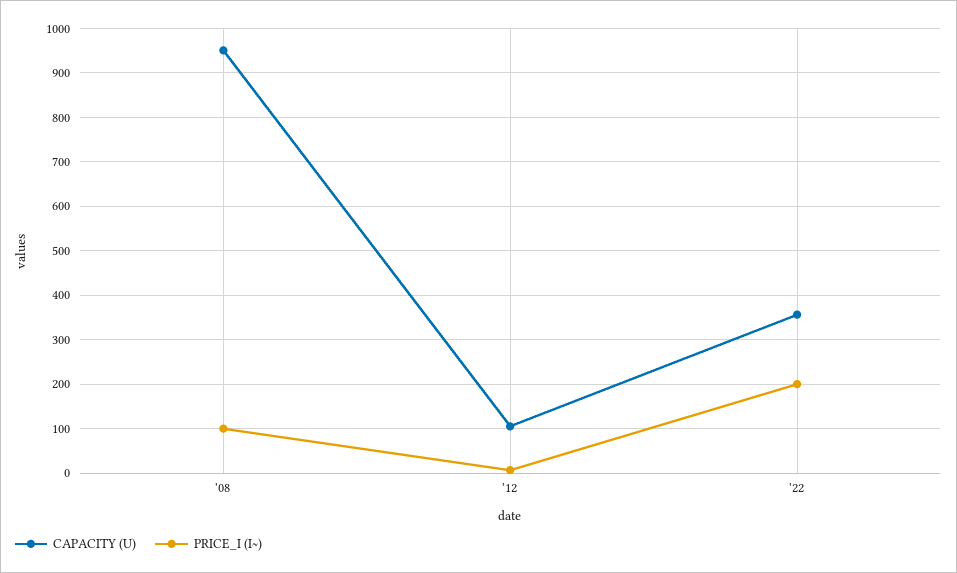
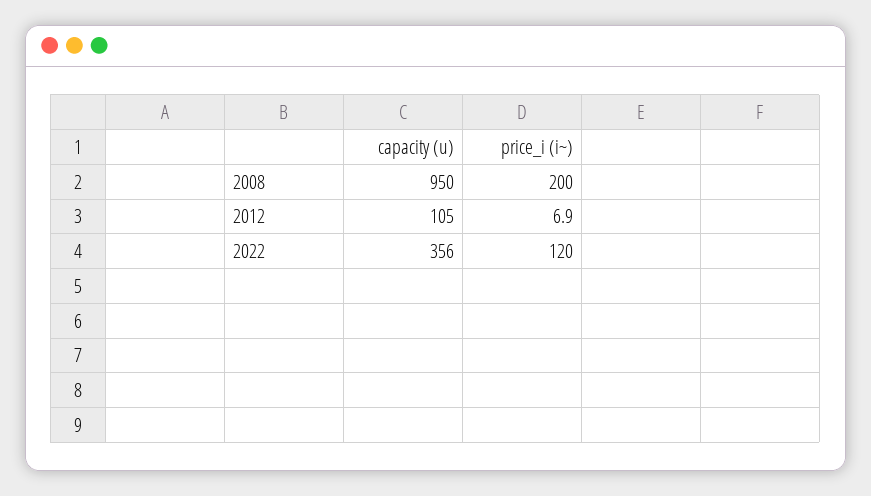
PRICE_I (I~), '08: 100 -> 200
PRICE_I (I~), '22: 200 -> 120

